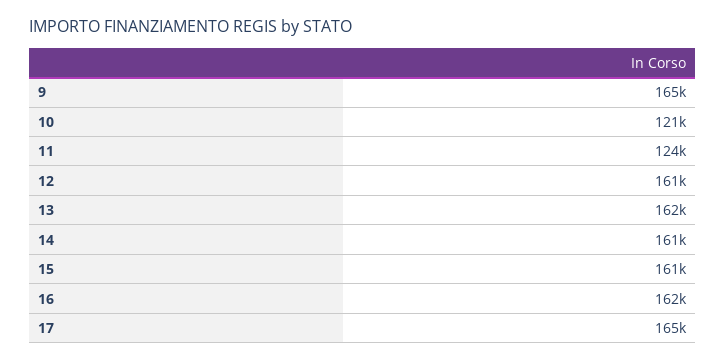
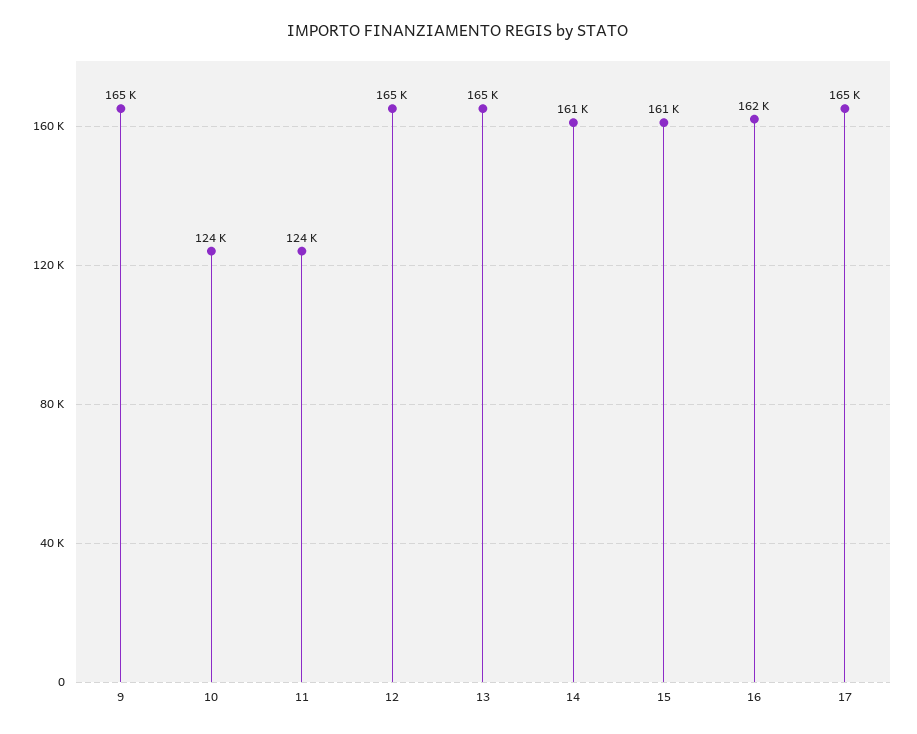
10: 121000 -> 124000
12: 161000 -> 165000
13: 162000 -> 165000

